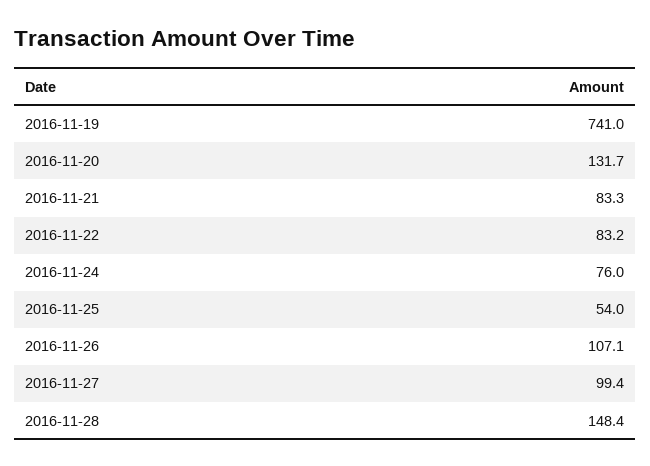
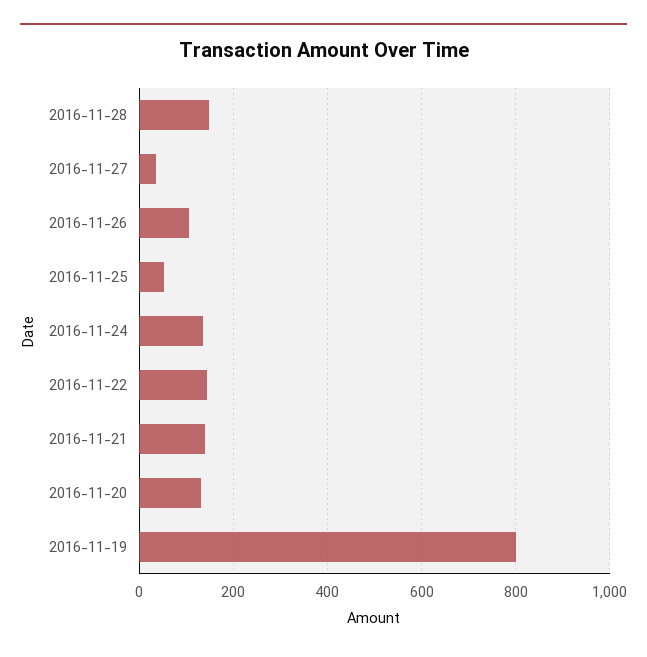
2016-11-19: 741 -> 800
2016-11-21: 83.3 -> 140
2016-11-22: 83.2 -> 140
2016-11-24: 76 -> 140
2016-11-27: 99.4 -> 40

